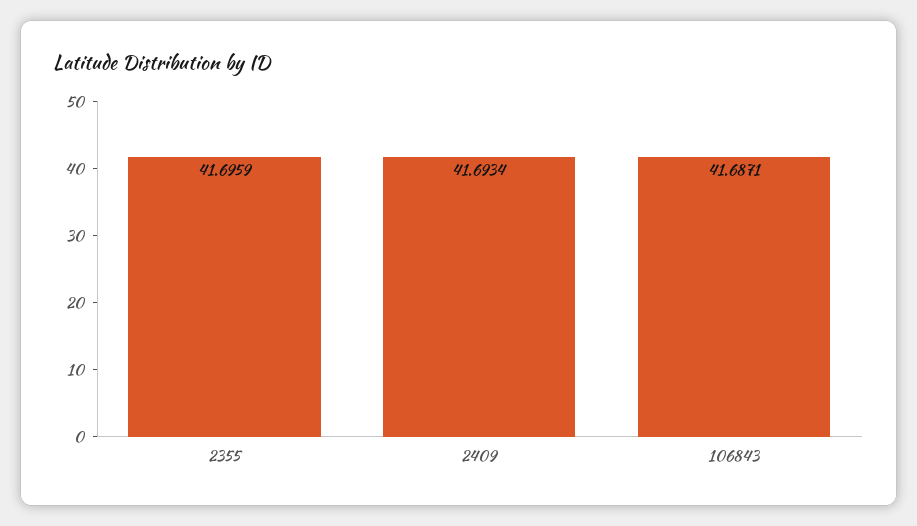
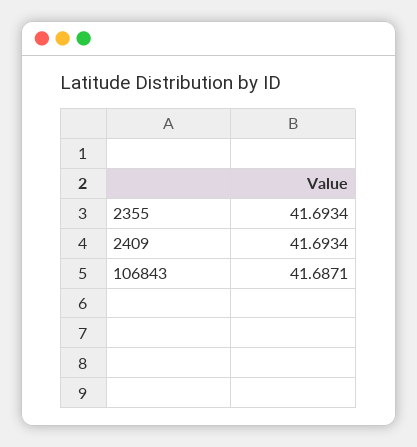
2355: 41.6959 -> 41.6934

